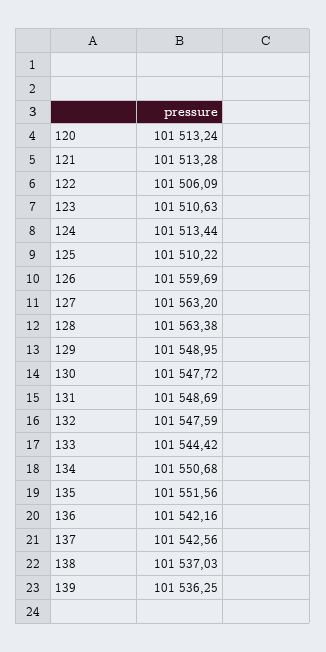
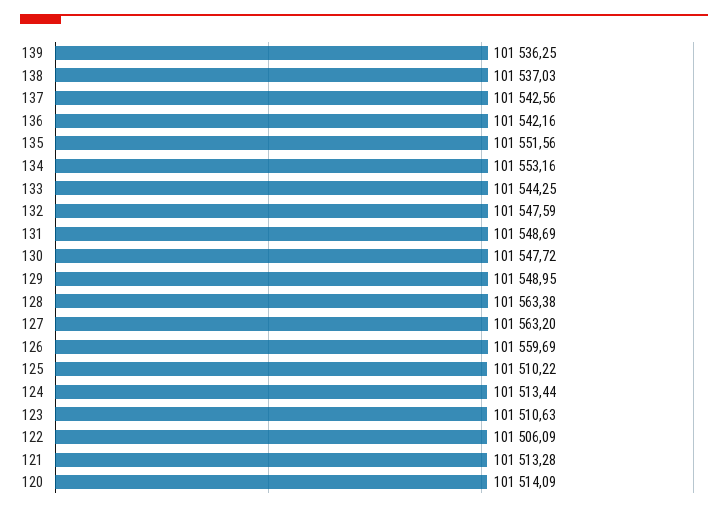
120: 101513.24 -> 101514.09
133: 101544.42 -> 101544.25
134: 101550.68 -> 101553.16

